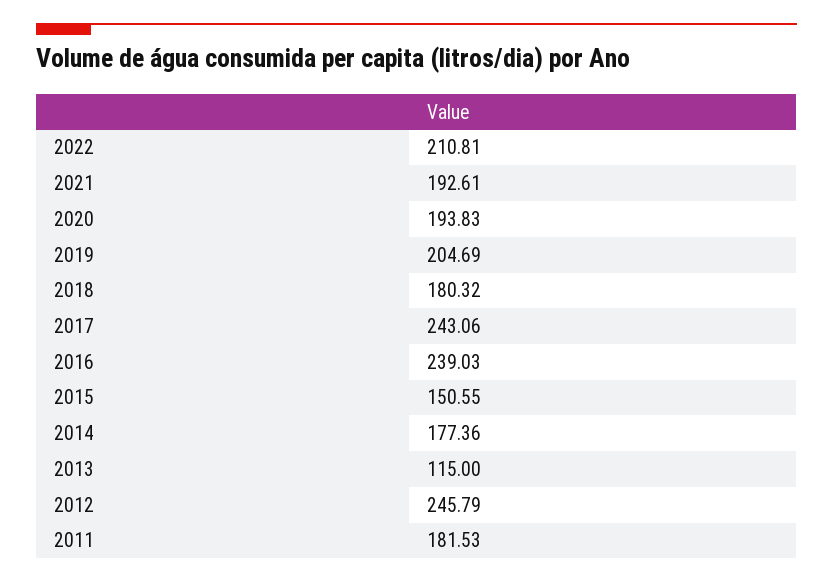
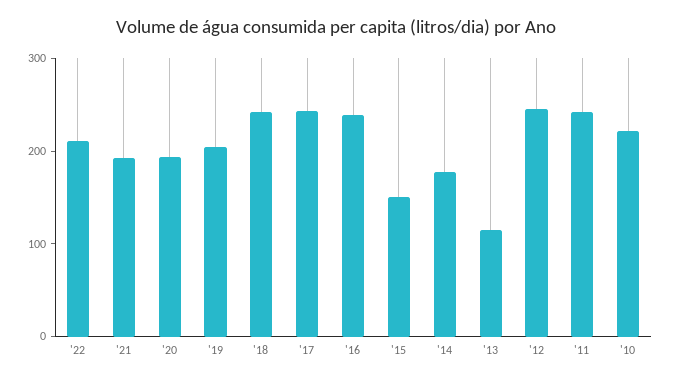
2018: 180.32 -> 240
2011: 181.53 -> 240
'10: none -> 220

